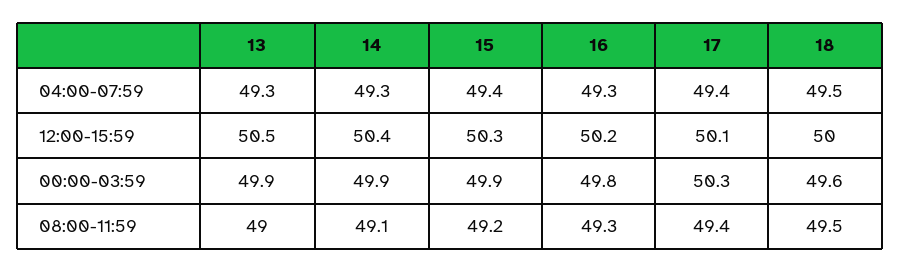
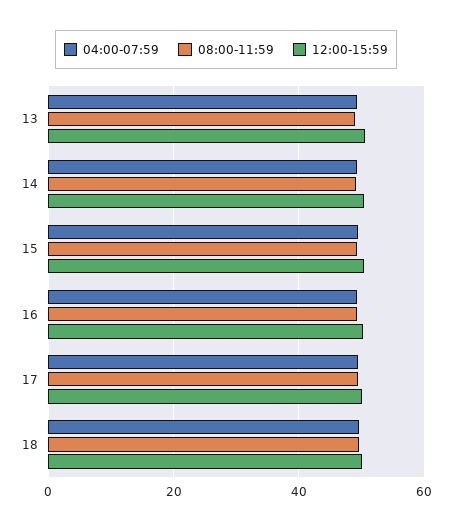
00:00-03:59, 13: 49.9 -> none
00:00-03:59, 14: 49.9 -> none
00:00-03:59, 15: 49.9 -> none
00:00-03:59, 16: 49.8 -> none
00:00-03:59, 17: 50.3 -> none
00:00-03:59, 18: 49.6 -> none

